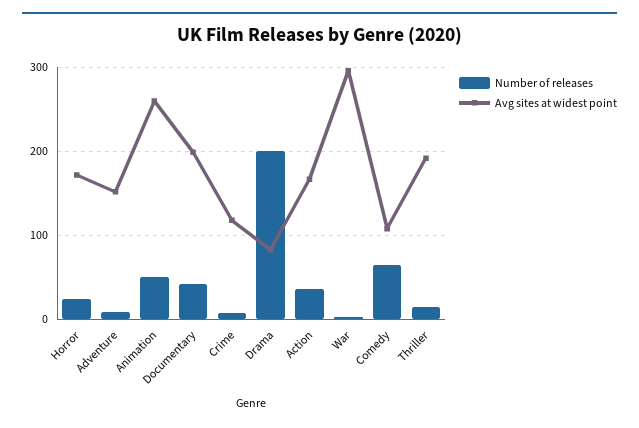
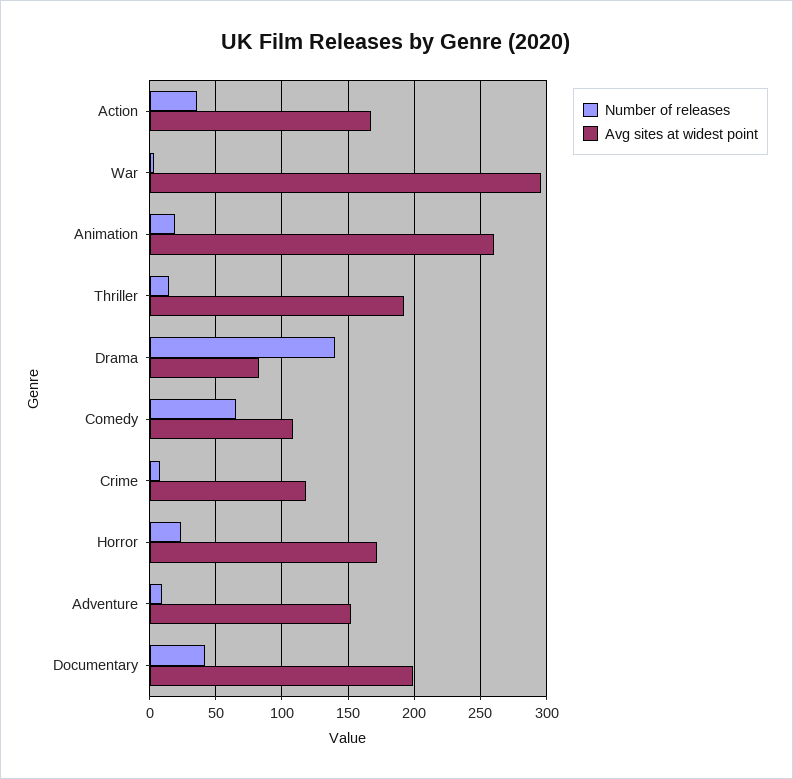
Number of releases, Animation: 50 -> 20
Number of releases, Drama: 200 -> 140

